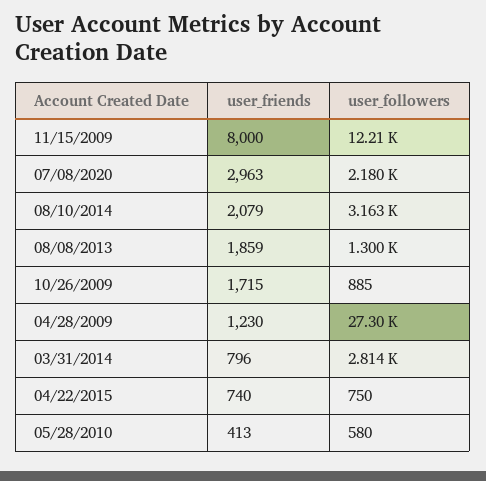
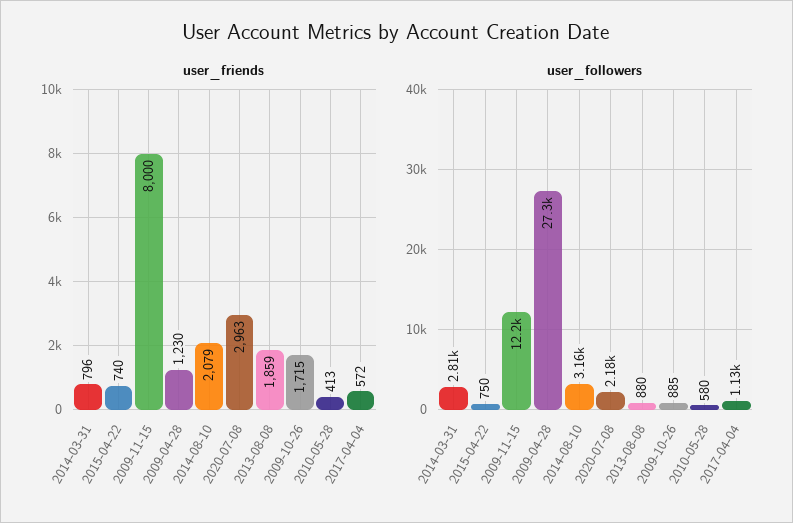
user_followers, 08/08/2013: 1300 -> 880
user_friends, 2017-04-04: none -> 572
user_followers, 2017-04-04: none -> 1130

